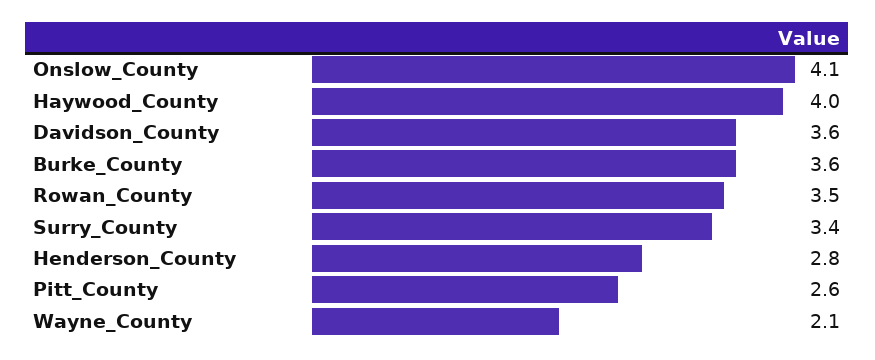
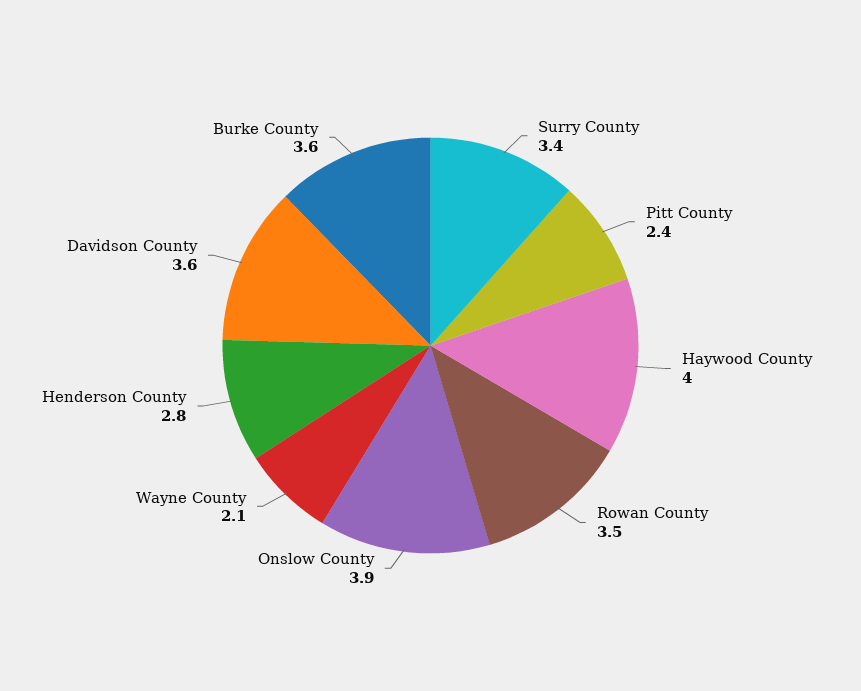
Onslow_County: 4.1 -> 3.9
Pitt_County: 2.6 -> 2.4

